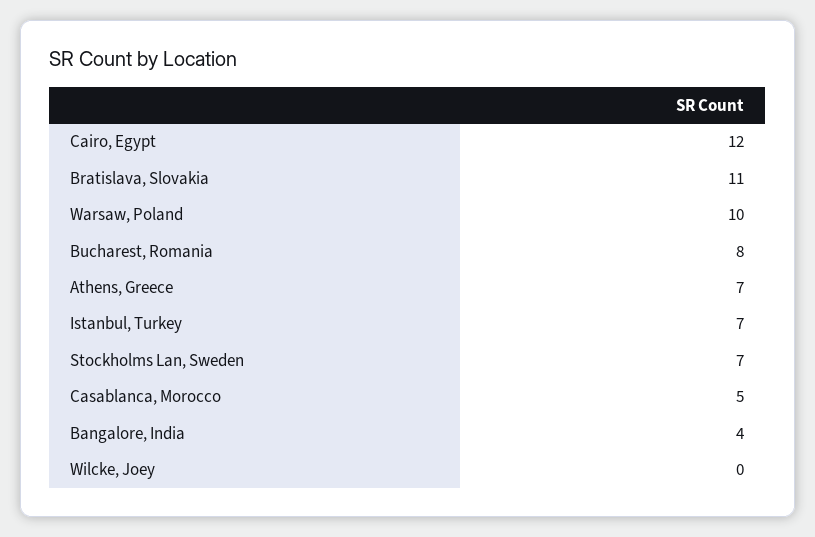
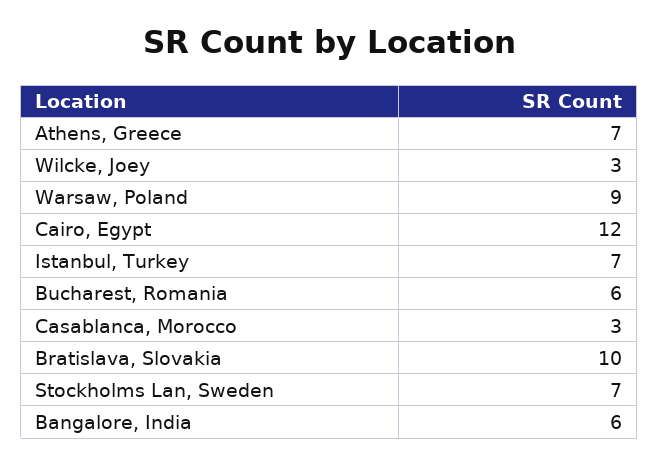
Bratislava, Slovakia: 11 -> 10
Warsaw, Poland: 10 -> 9
Bucharest, Romania: 8 -> 6
Casablanca, Morocco: 5 -> 3
Bangalore, India: 4 -> 6
Wilcke, Joey: 0 -> 3

